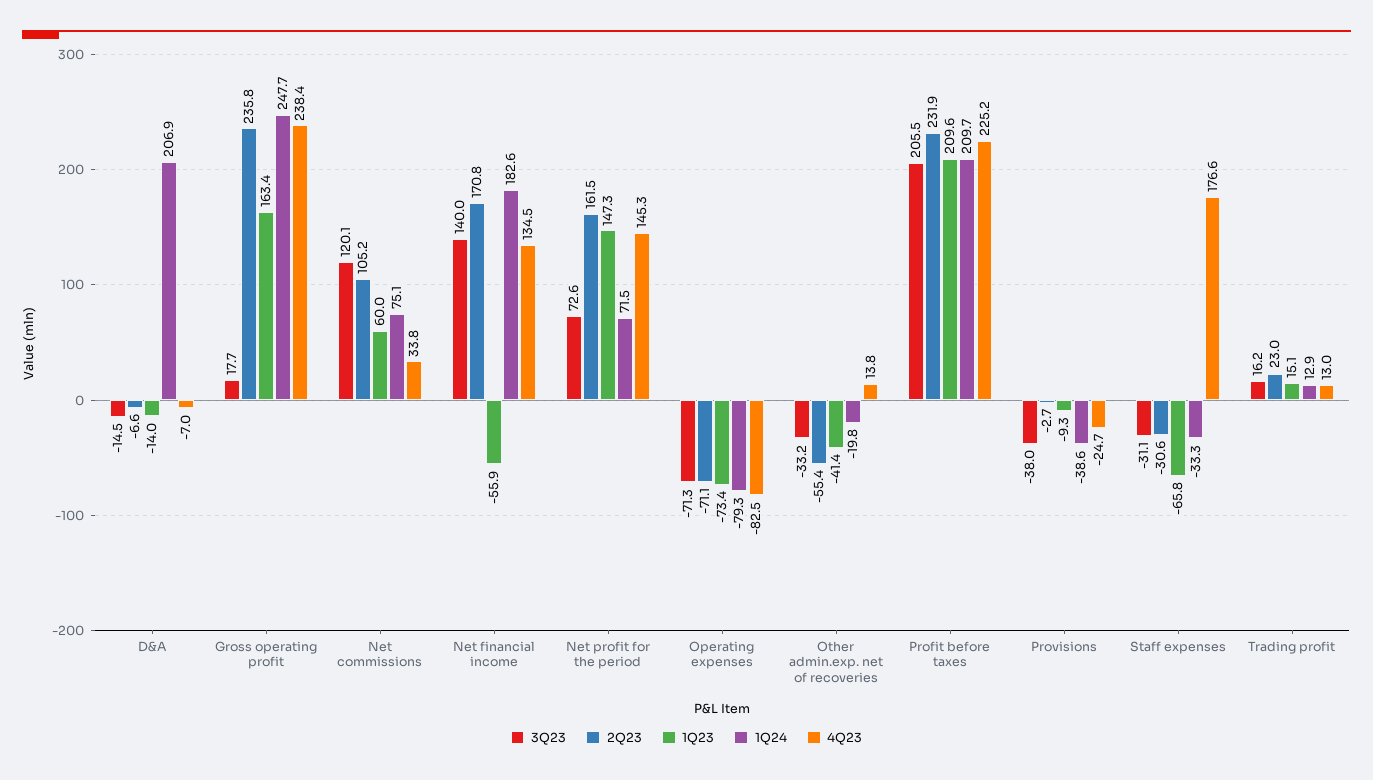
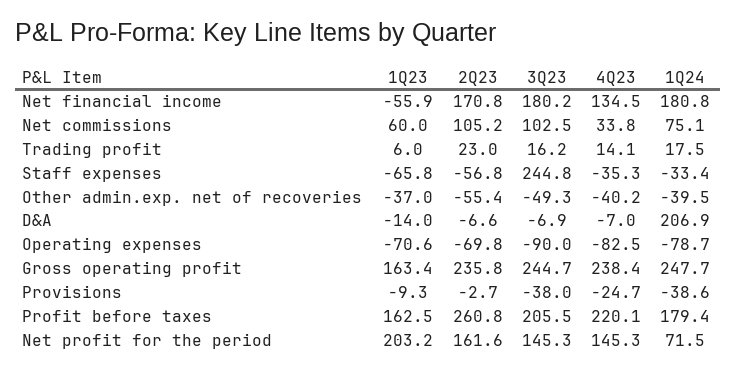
3Q23, D&A: -14.5 -> -6.9
3Q23, Gross operating profit: 17.7 -> 244.7
3Q23, Net commissions: 120.1 -> 102.5
3Q23, Net financial income: 140 -> 180.2
1Q24, Net financial income: 182.6 -> 180.8
3Q23, Net profit for the period: 72.6 -> 145.3
2Q23, Net profit for the period: 161.5 -> 161.6
1Q23, Net profit for the period: 147.3 -> 203.2
3Q23, Operating expenses: -71.3 -> -90
2Q23, Operating expenses: -71.1 -> -69.8
1Q23, Operating expenses: -73.4 -> -70.6
1Q24, Operating expenses: -79.3 -> -78.7
3Q23, Other admin.exp. net of recoveries: -33.2 -> -49.3
1Q23, Other admin.exp. net of recoveries: -41.4 -> -37
1Q24, Other admin.exp. net of recoveries: -19.8 -> -39.5
4Q23, Other admin.exp. net of recoveries: 13.8 -> -40.2
2Q23, Profit before taxes: 231.9 -> 260.8
1Q23, Profit before taxes: 209.6 -> 162.5
1Q24, Profit before taxes: 209.7 -> 179.4
4Q23, Profit before taxes: 225.2 -> 220.1
3Q23, Staff expenses: -31.1 -> 244.8
2Q23, Staff expenses: -30.6 -> -56.8
1Q24, Staff expenses: -33.3 -> -33.4
4Q23, Staff expenses: 176.6 -> -35.3
1Q23, Trading profit: 15.1 -> 6
1Q24, Trading profit: 12.9 -> 17.5
4Q23, Trading profit: 13 -> 14.1

